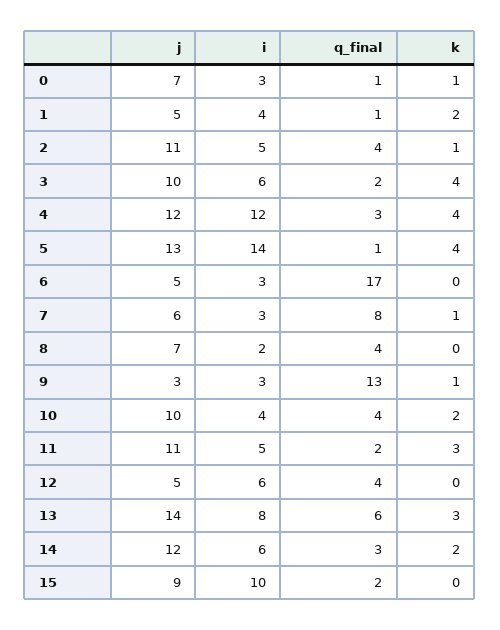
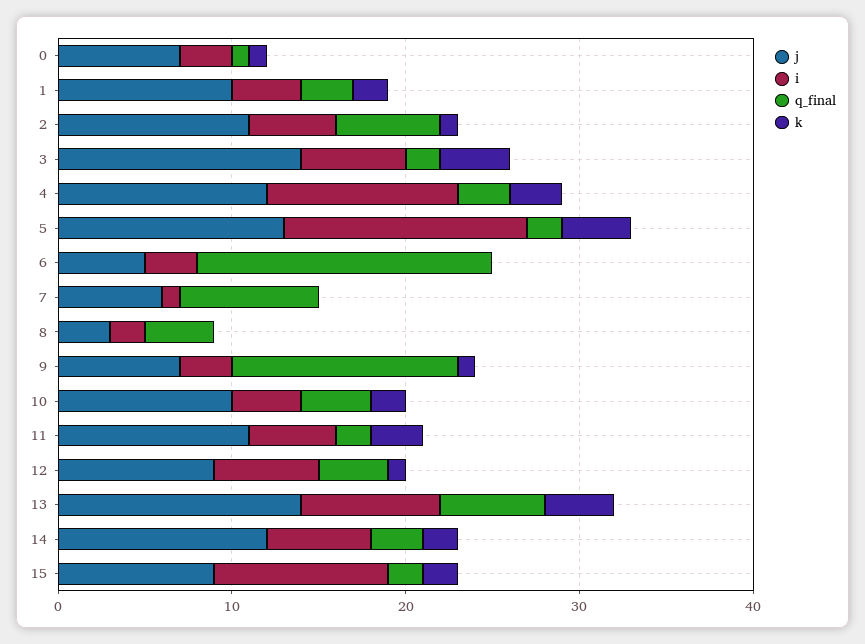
j, 1: 5 -> 10
q_final, 1: 1 -> 3
q_final, 2: 4 -> 6
j, 3: 10 -> 14
i, 4: 12 -> 11
k, 4: 4 -> 3
q_final, 5: 1 -> 2
i, 7: 3 -> 1
k, 7: 1 -> 0
j, 8: 7 -> 3
j, 9: 3 -> 7
j, 12: 5 -> 9
k, 12: 0 -> 1
k, 13: 3 -> 4
k, 15: 0 -> 2

